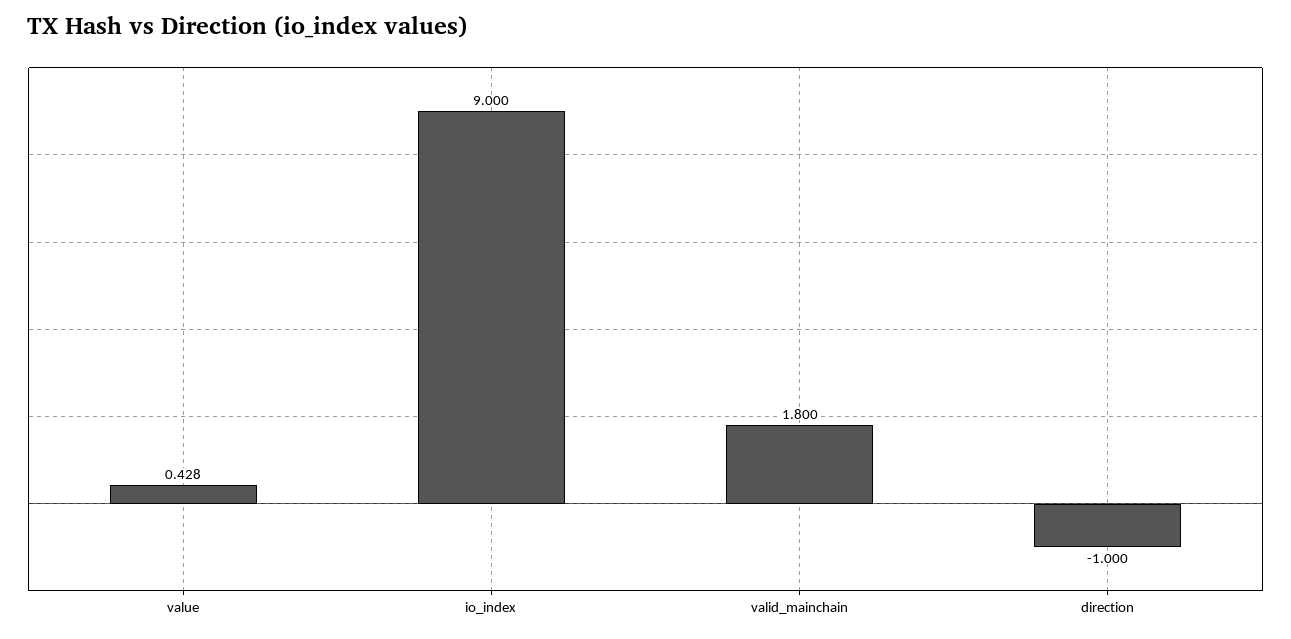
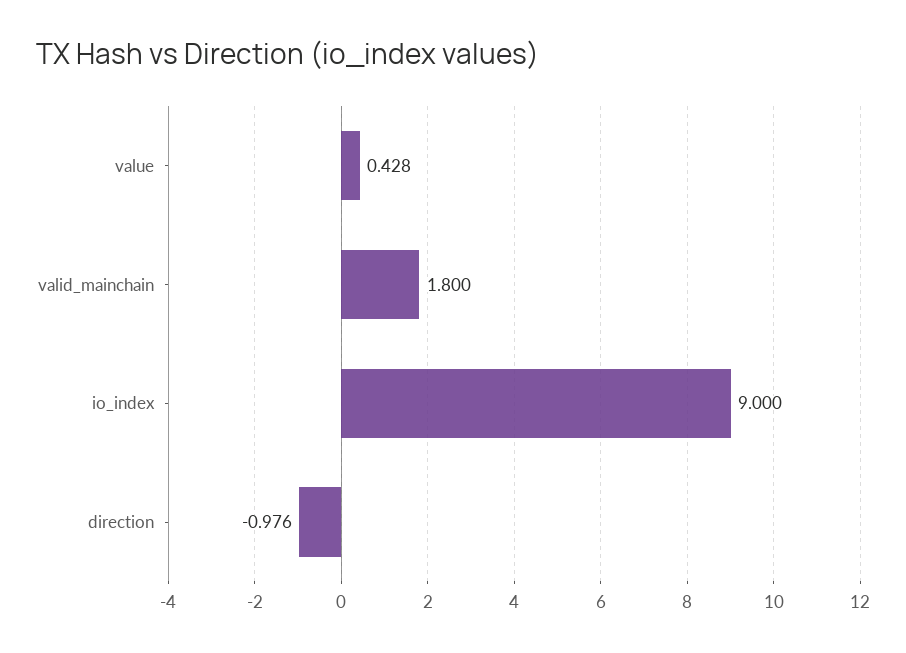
direction: -1 -> -0.976

